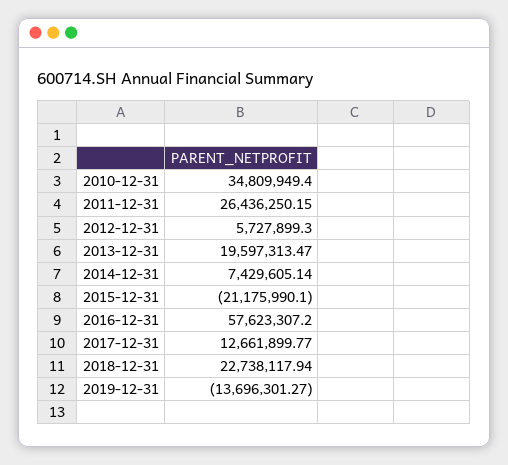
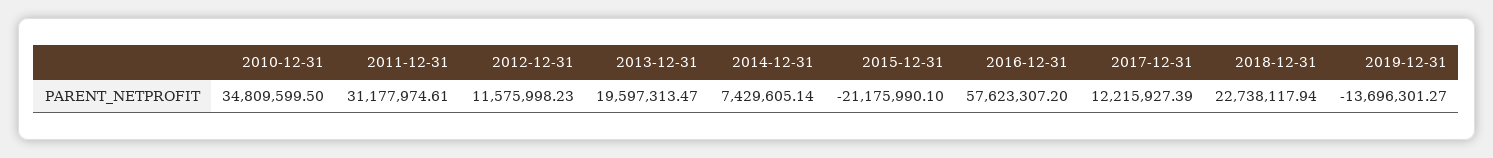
2010-12-31: 34809949.4 -> 34809599.5
2011-12-31: 26436250.15 -> 31177974.61
2012-12-31: 5727899.3 -> 11575998.23
2017-12-31: 12661899.77 -> 12215927.39

